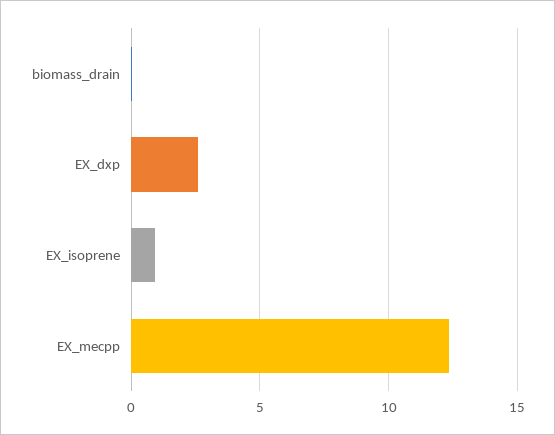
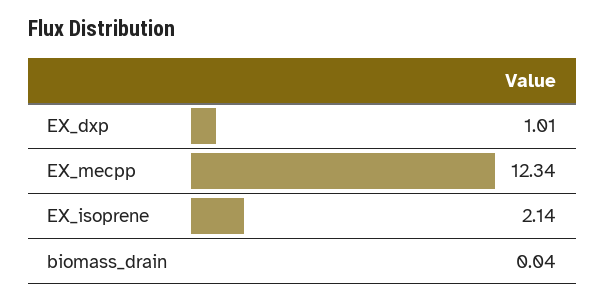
EX_dxp: 2.5 -> 1.01
EX_isoprene: 1 -> 2.14

